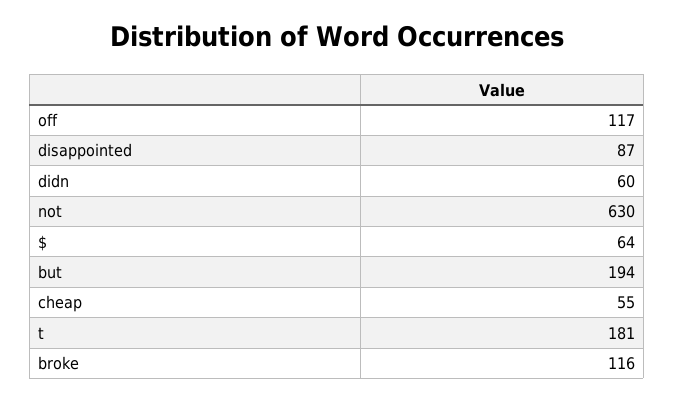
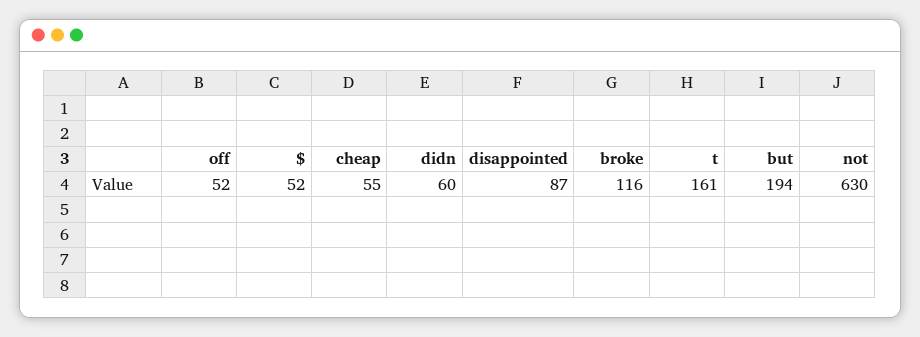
off: 117 -> 52
$: 64 -> 52
t: 181 -> 161

